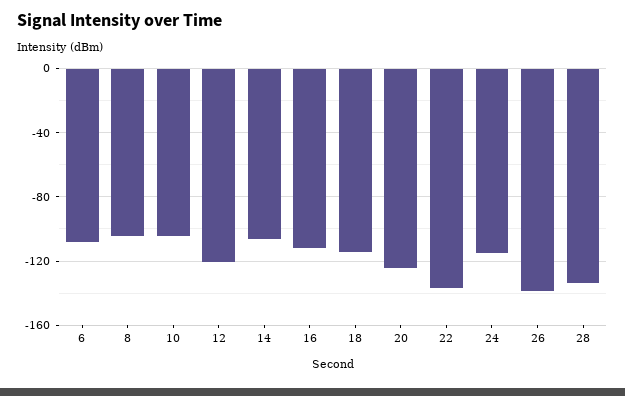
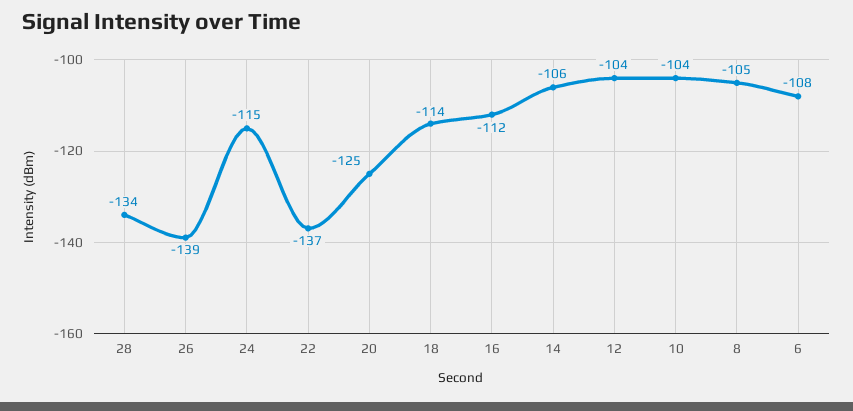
12: -120 -> -104

